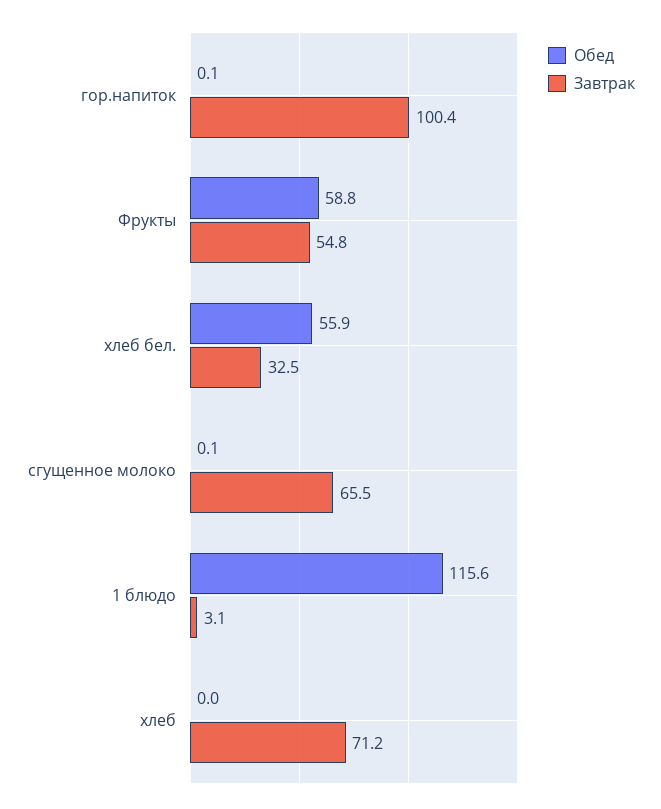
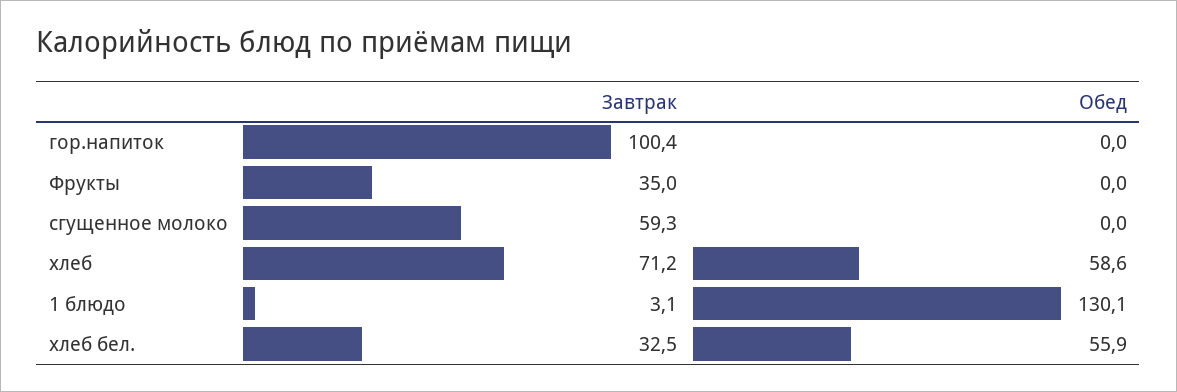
Обед, гор.напиток: 0.1 -> 0
Обед, Фрукты: 58.8 -> 0
Завтрак, Фрукты: 54.8 -> 35
Обед, сгущенное молоко: 0.1 -> 0
Завтрак, сгущенное молоко: 65.5 -> 59.3
Обед, 1 блюдо: 115.6 -> 130.1
Обед, хлеб: 0 -> 58.6

